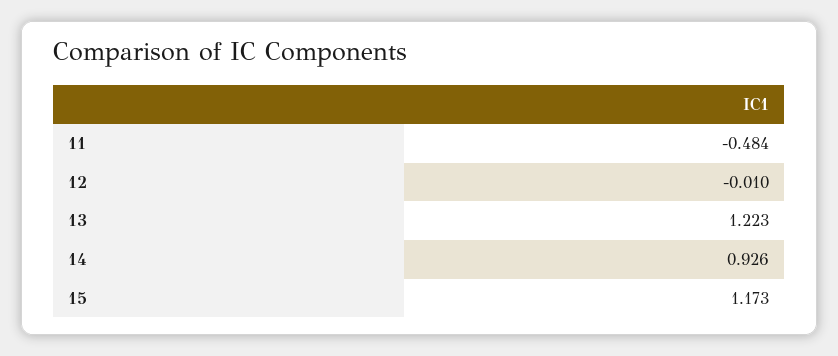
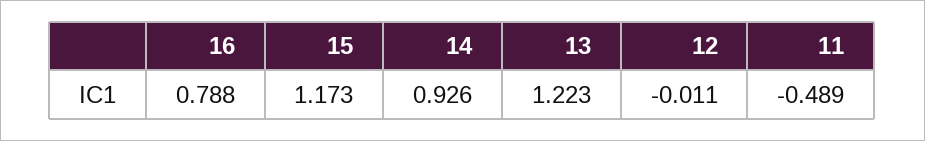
11: -0.484 -> -0.489
12: -0.01 -> -0.011
16: none -> 0.788

